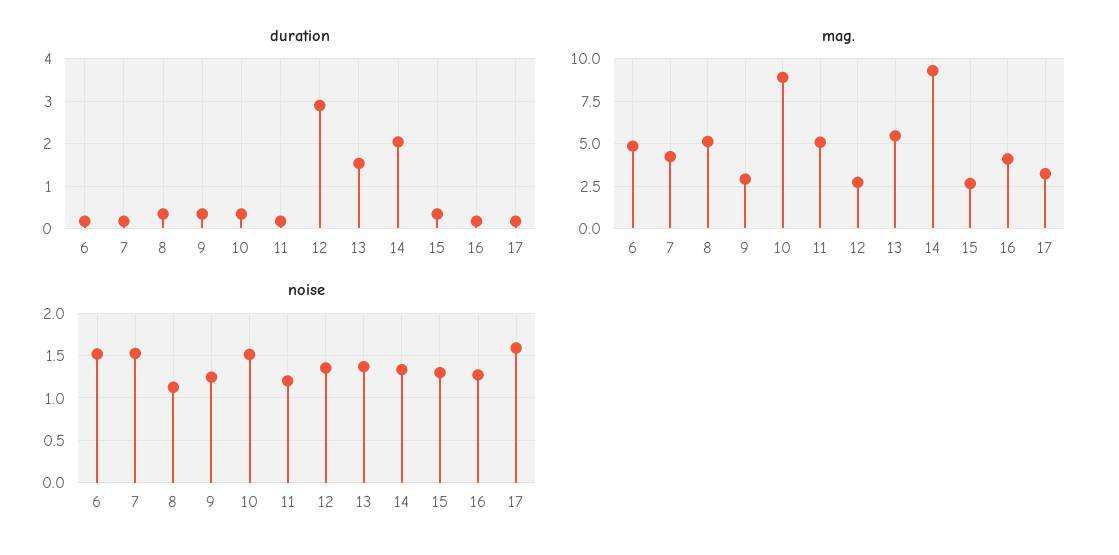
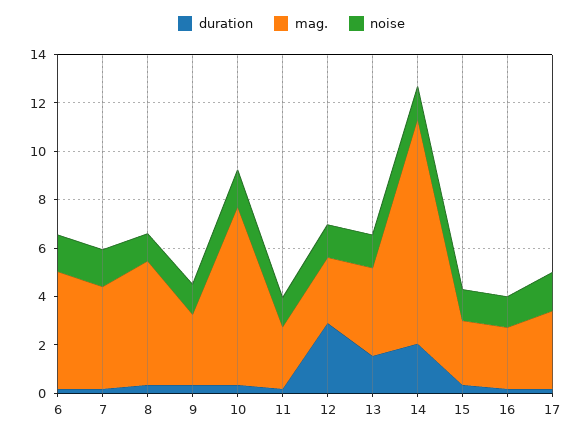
mag., 10: 9 -> 7.5
mag., 11: 5 -> 2.5
mag., 13: 5.5 -> 3.5
mag., 16: 4 -> 2.5

